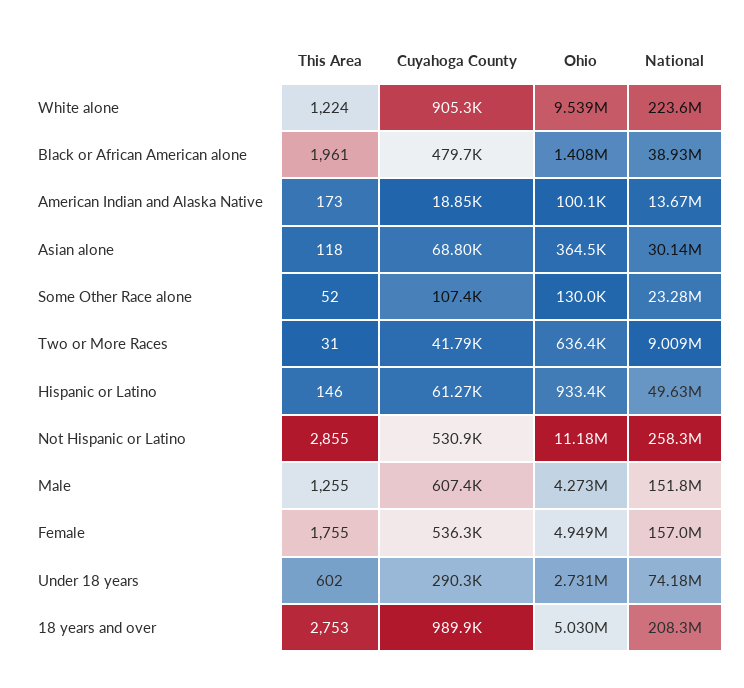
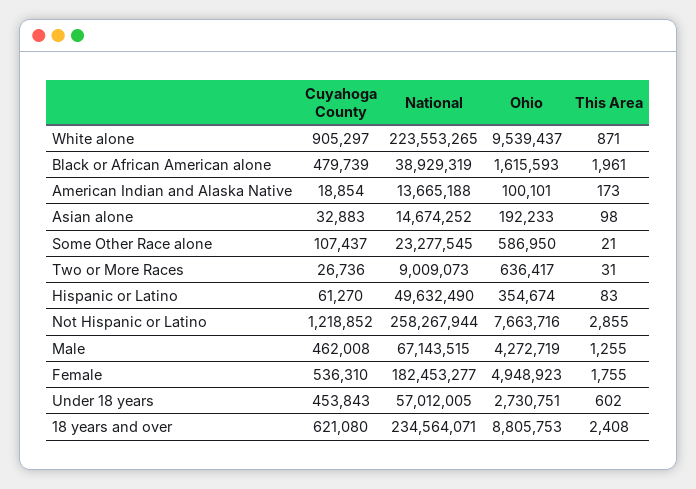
This Area, White alone: 1224 -> 871
Ohio, Black or African American alone: 1408000 -> 1615593
This Area, Asian alone: 118 -> 98
Cuyahoga County, Asian alone: 68800 -> 32883
Ohio, Asian alone: 364500 -> 192233
National, Asian alone: 30140000 -> 14674252
This Area, Some Other Race alone: 52 -> 21
Ohio, Some Other Race alone: 130000 -> 586950
Cuyahoga County, Two or More Races: 41790 -> 26736
This Area, Hispanic or Latino: 146 -> 83
Ohio, Hispanic or Latino: 933400 -> 354674
Cuyahoga County, Not Hispanic or Latino: 530900 -> 1218852
Ohio, Not Hispanic or Latino: 11180000 -> 7663716
Cuyahoga County, Male: 607400 -> 462008
National, Male: 151800000 -> 67143515
National, Female: 157000000 -> 182453277
Cuyahoga County, Under 18 years: 290300 -> 453843
National, Under 18 years: 74180000 -> 57012005
This Area, 18 years and over: 2753 -> 2408
Cuyahoga County, 18 years and over: 989900 -> 621080
Ohio, 18 years and over: 5030000 -> 8805753
National, 18 years and over: 208300000 -> 234564071

